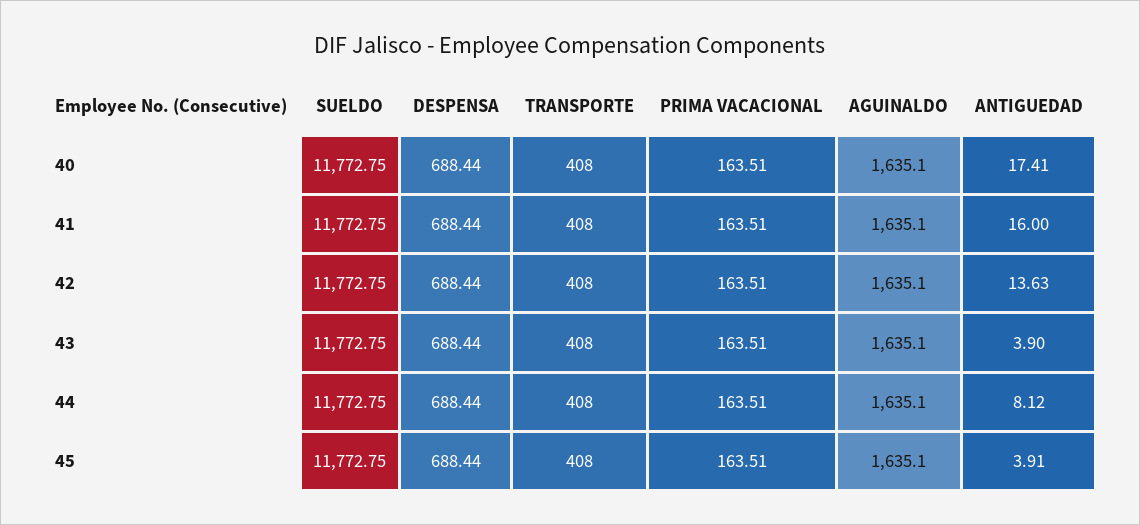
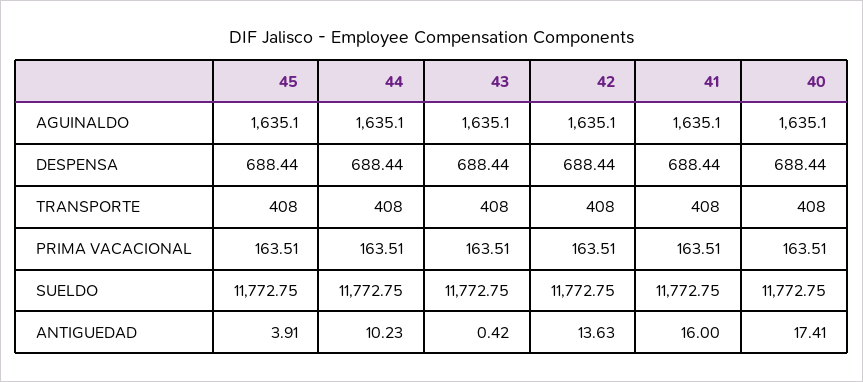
ANTIGUEDAD, 43: 3.9 -> 0.42
ANTIGUEDAD, 44: 8.12 -> 10.23

